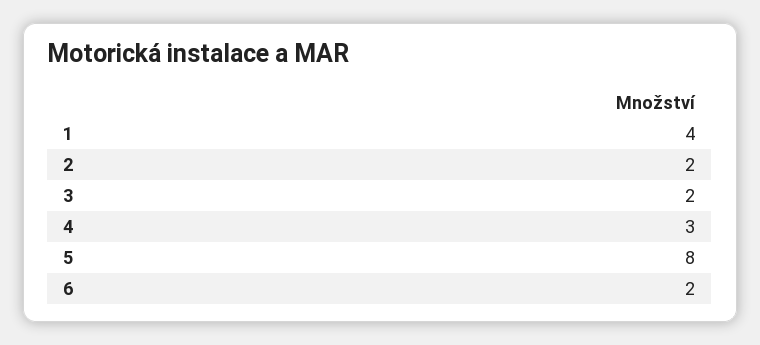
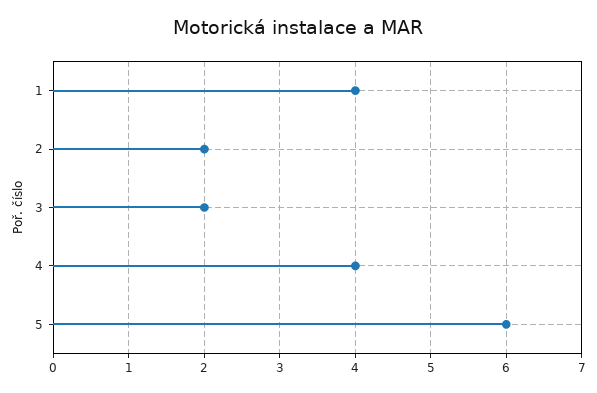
4: 3 -> 4
5: 8 -> 6
6: 2 -> none

